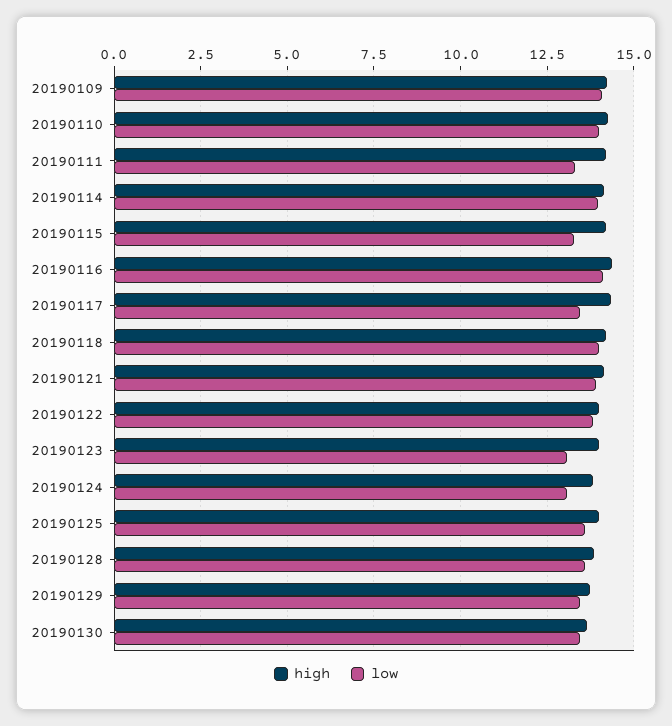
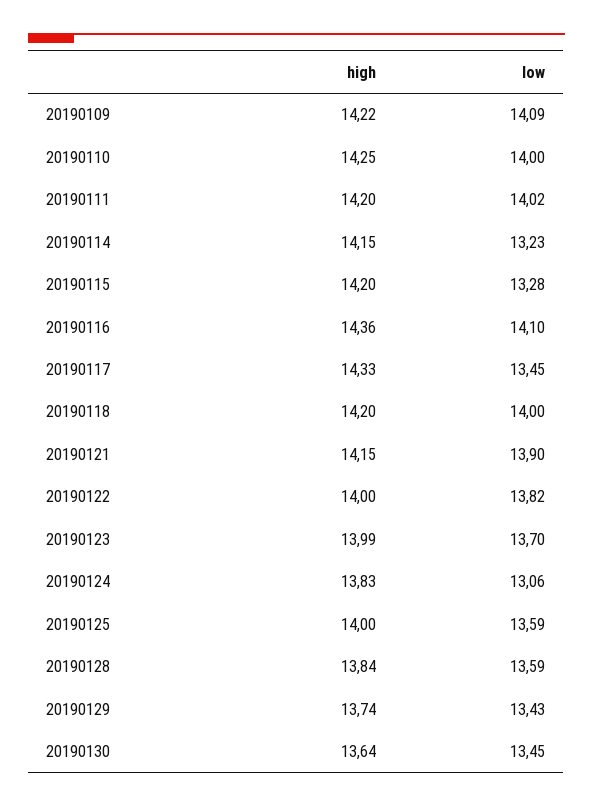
low, 20190111: 13.25 -> 14.02
low, 20190114: 14 -> 13.23
low, 20190123: 13 -> 13.7

